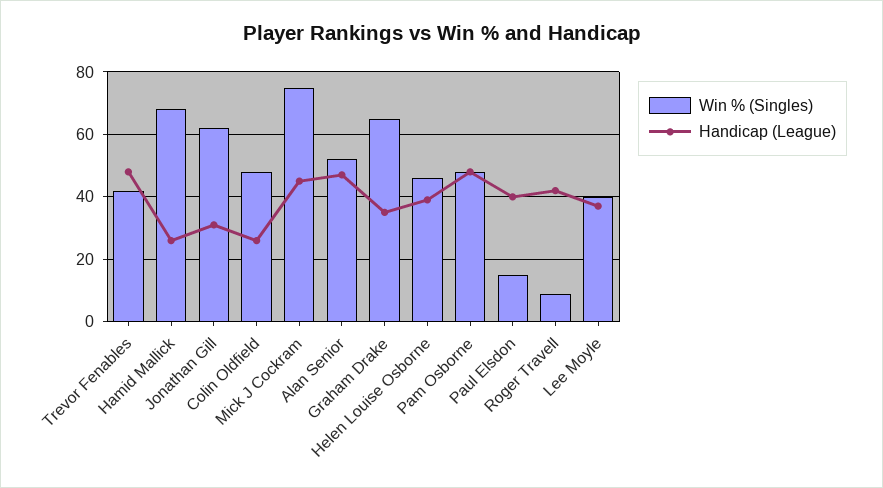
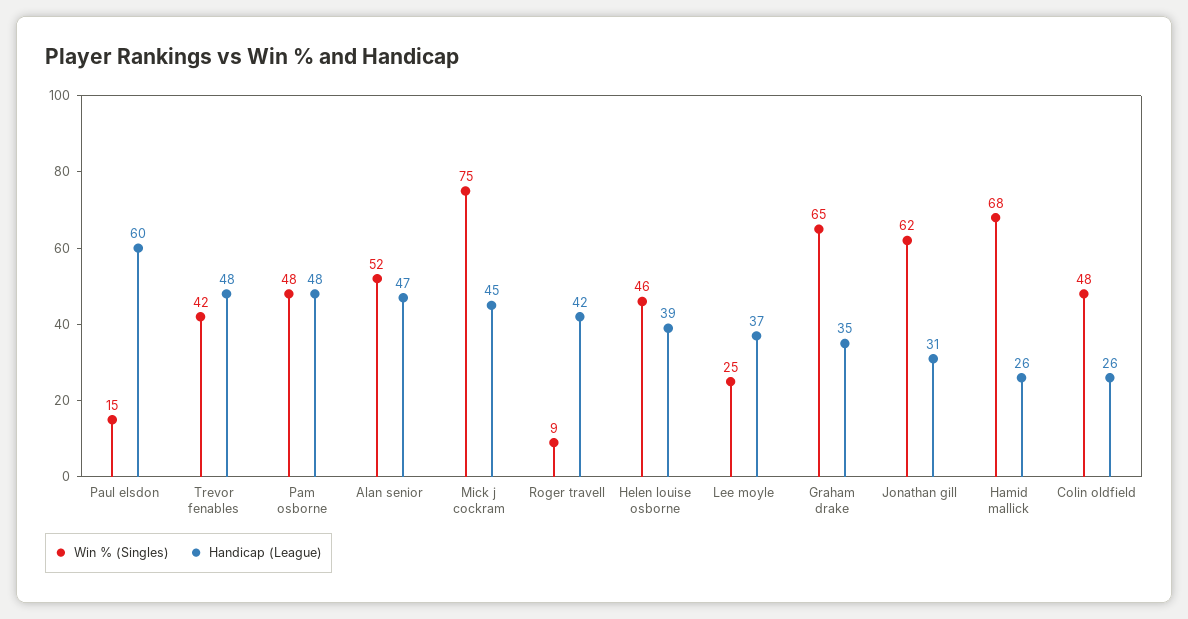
Handicap (League), Paul Elsdon: 40 -> 60
Win % (Singles), Lee Moyle: 40 -> 25

